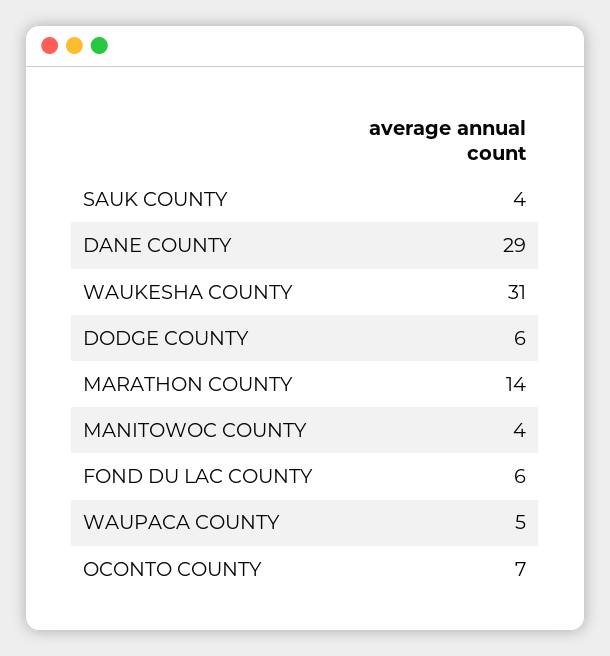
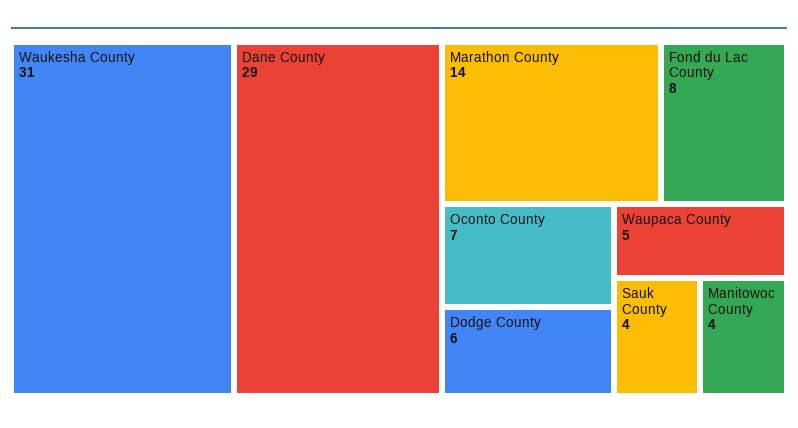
FOND DU LAC COUNTY: 6 -> 8

